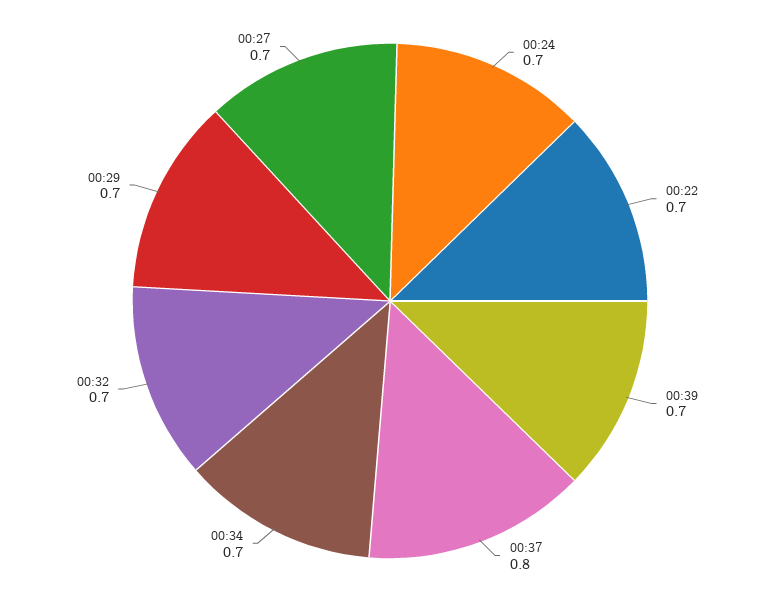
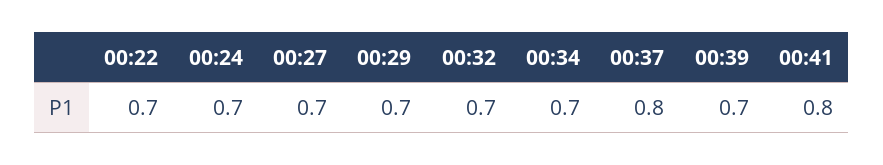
00:41: none -> 0.8

